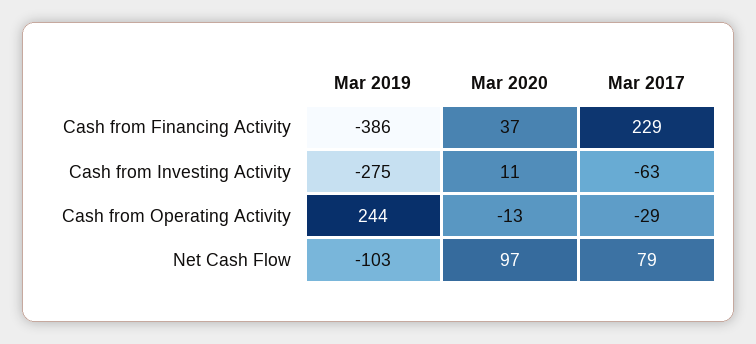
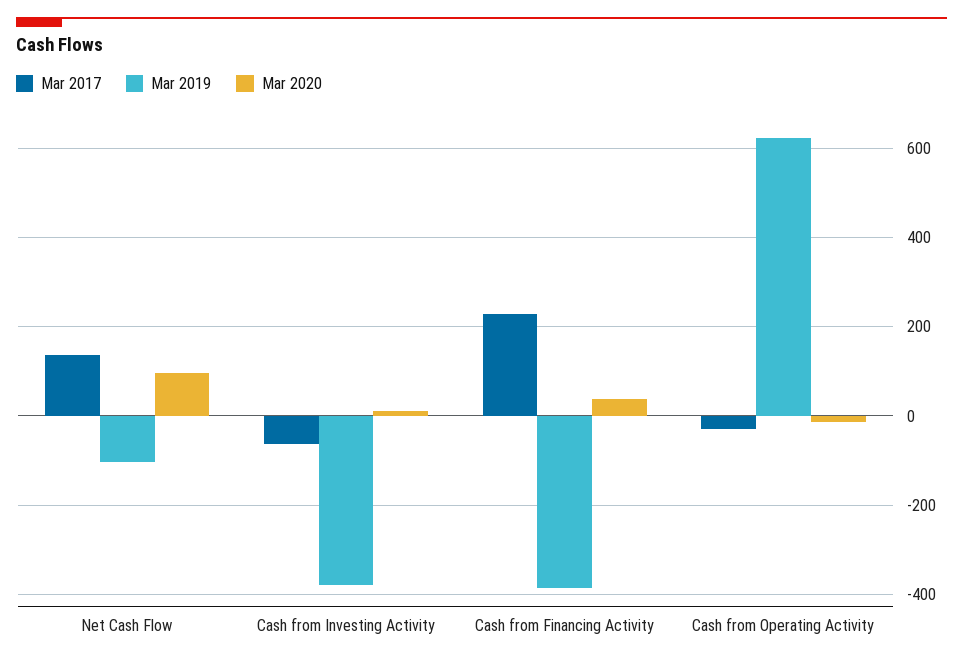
Mar 2019, Cash from Investing Activity: -275 -> -380
Mar 2019, Cash from Operating Activity: 244 -> 620
Mar 2017, Net Cash Flow: 79 -> 140

